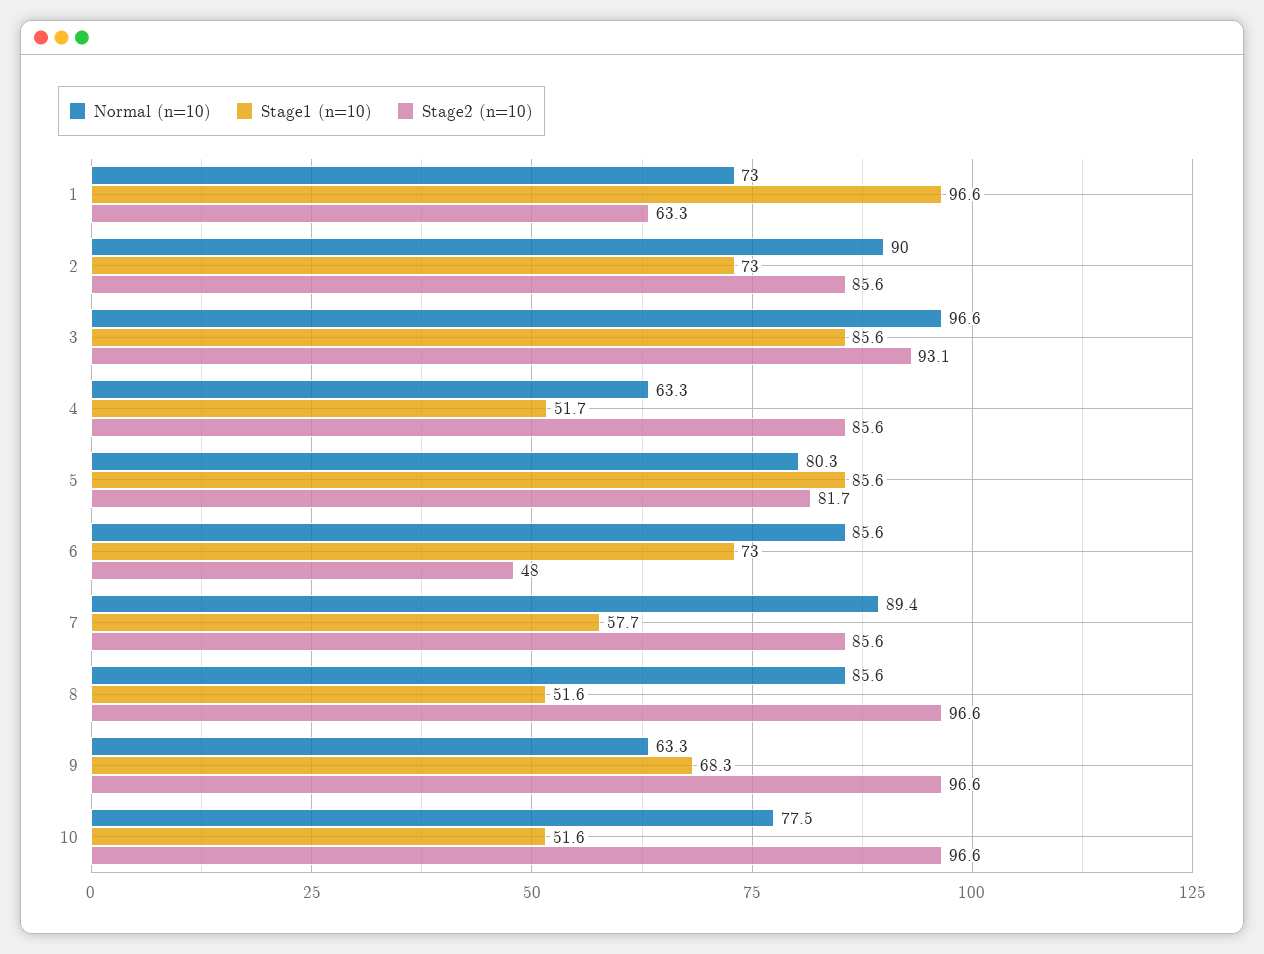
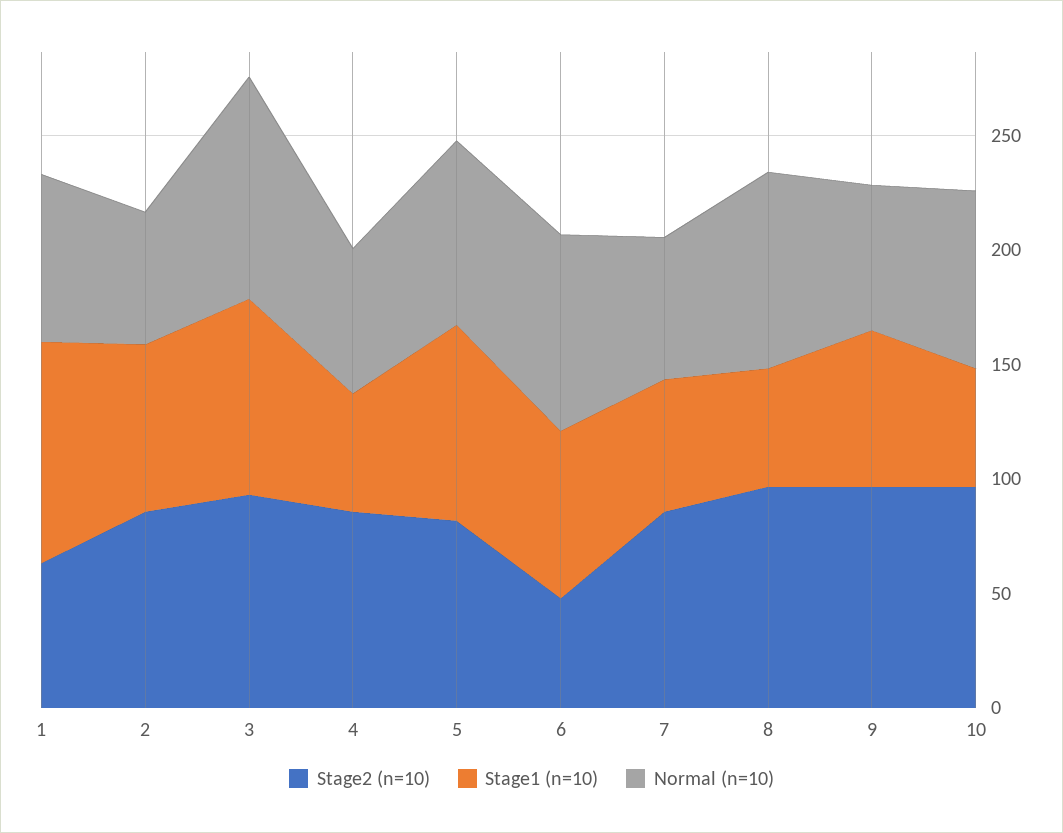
Normal (n=10), 2: 90 -> 60
Normal (n=10), 7: 89.4 -> 60

